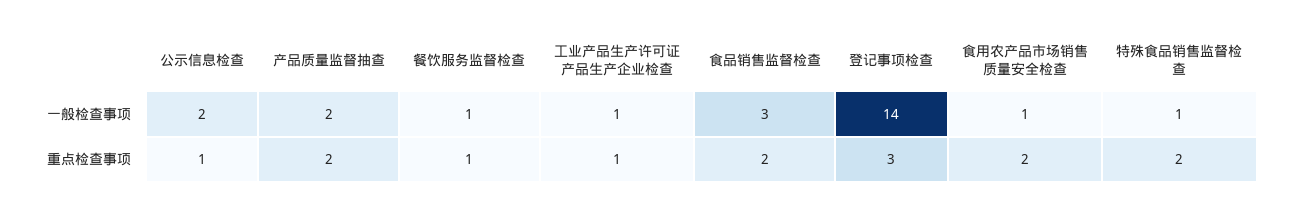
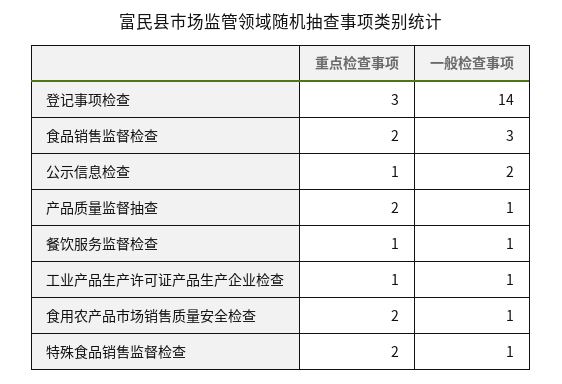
产品质量监督抽查, 一般检查事项: 2 -> 1

